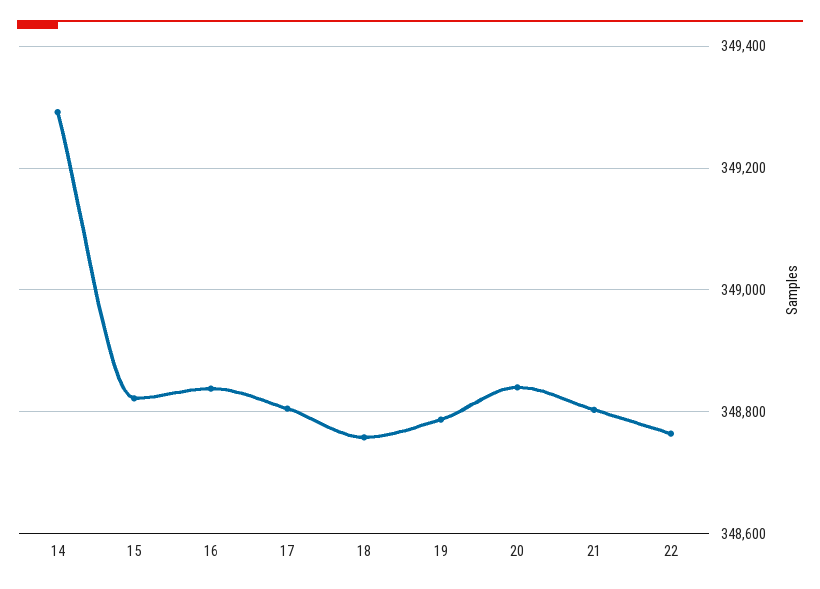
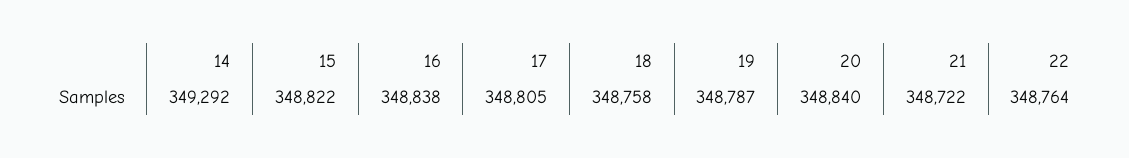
21: 348800 -> 348722

